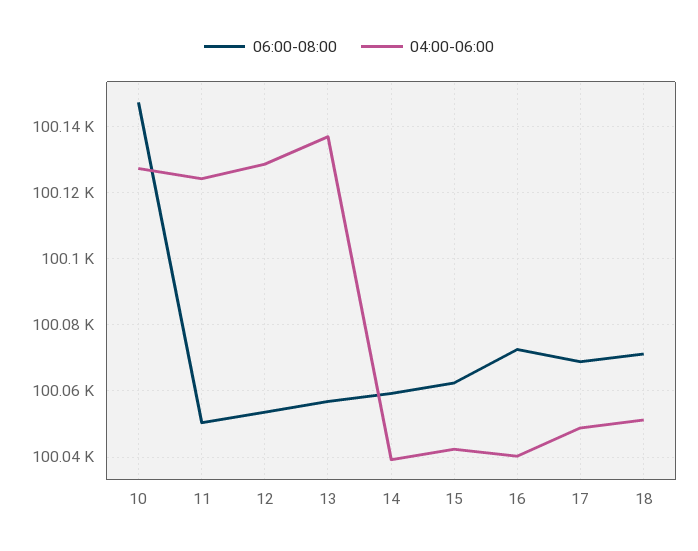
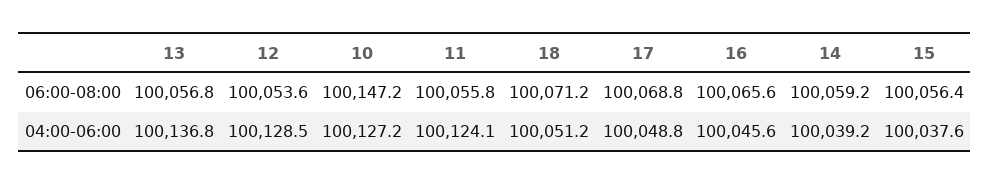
06:00-08:00, 11: 100050 -> 100055.8
06:00-08:00, 15: 100062 -> 100056.4
04:00-06:00, 15: 100042 -> 100037.6
06:00-08:00, 16: 100072 -> 100065.6
04:00-06:00, 16: 100040 -> 100045.6

